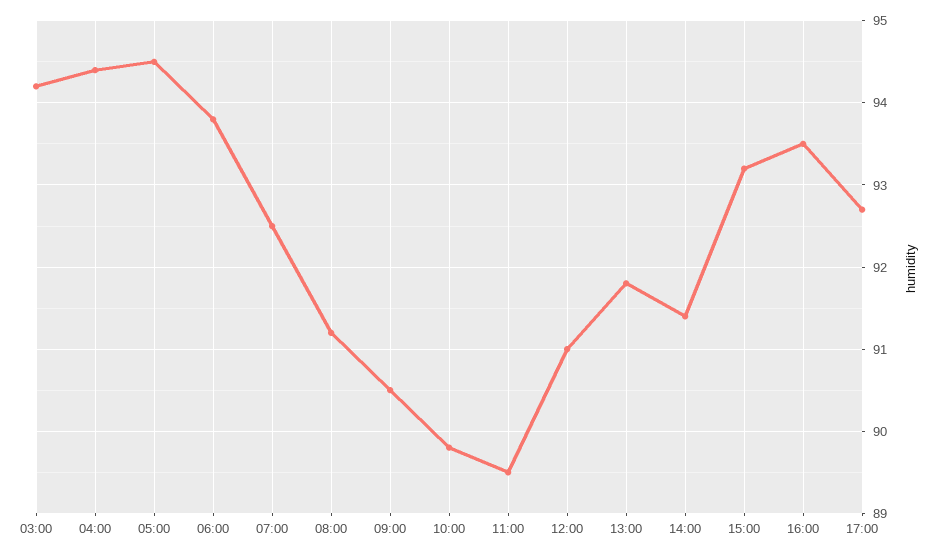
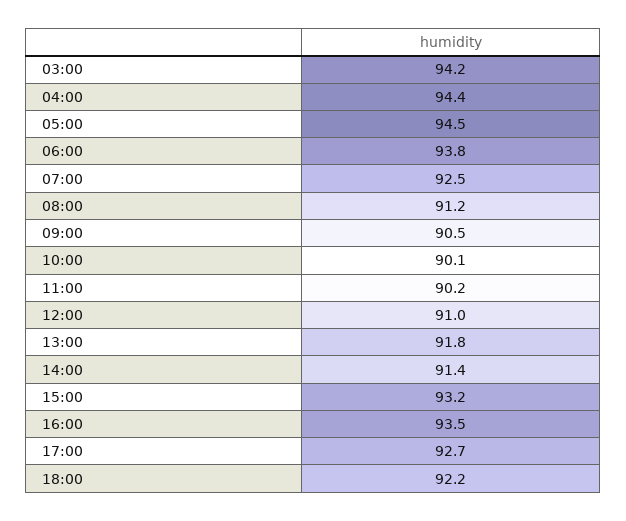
10:00: 89.8 -> 90.1
11:00: 89.5 -> 90.2
18:00: none -> 92.2

